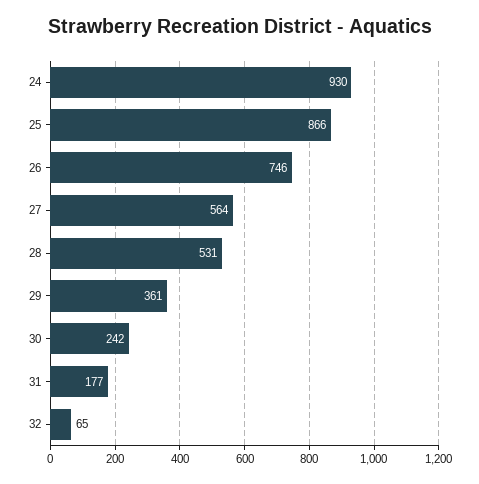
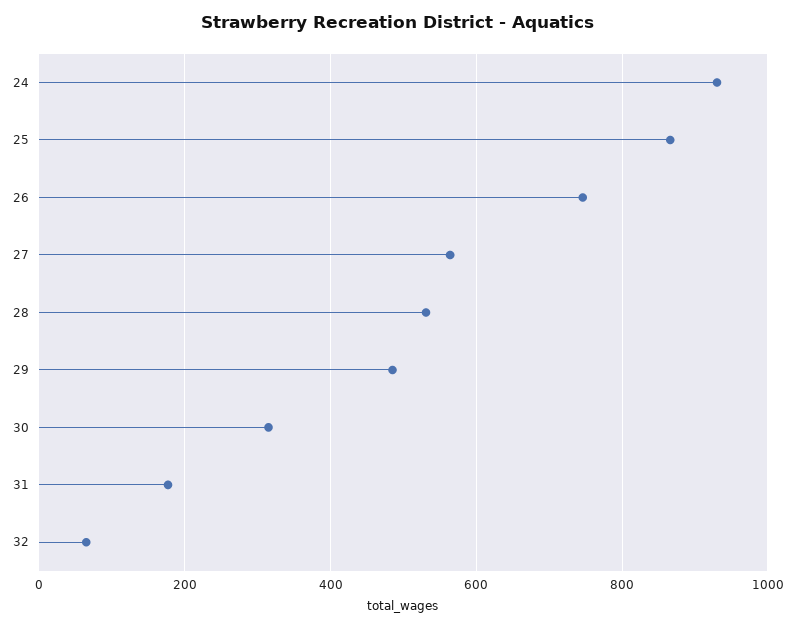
29: 361 -> 480
30: 242 -> 320

